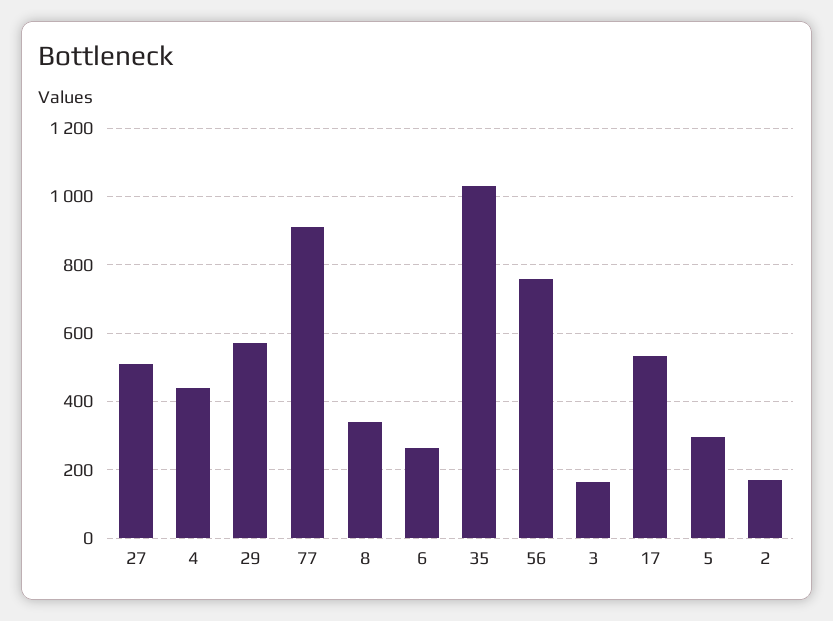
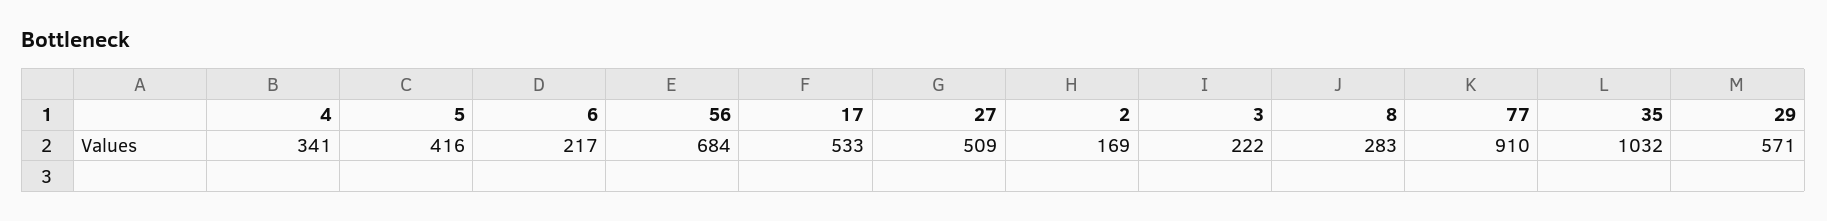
4: 440 -> 341
8: 340 -> 283
6: 260 -> 217
56: 760 -> 684
3: 160 -> 222
5: 300 -> 416

